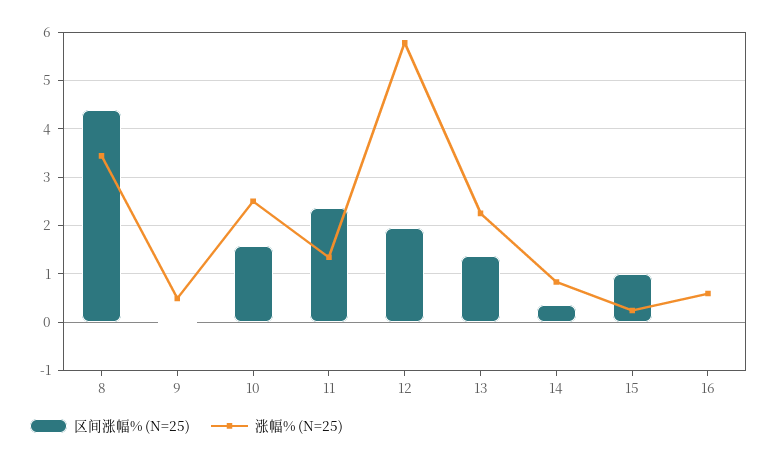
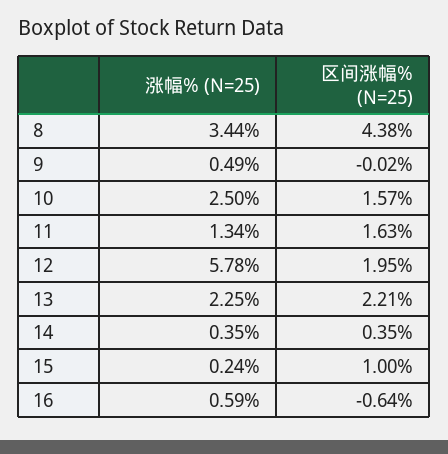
区间涨幅% (N=25), 11: 2.4 -> 1.63
区间涨幅% (N=25), 13: 1.4 -> 2.21
涨幅% (N=25), 14: 0.8 -> 0.35
区间涨幅% (N=25), 16: 0 -> -0.64

